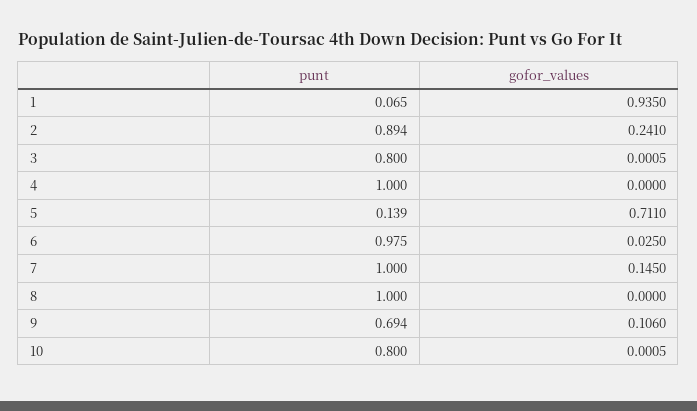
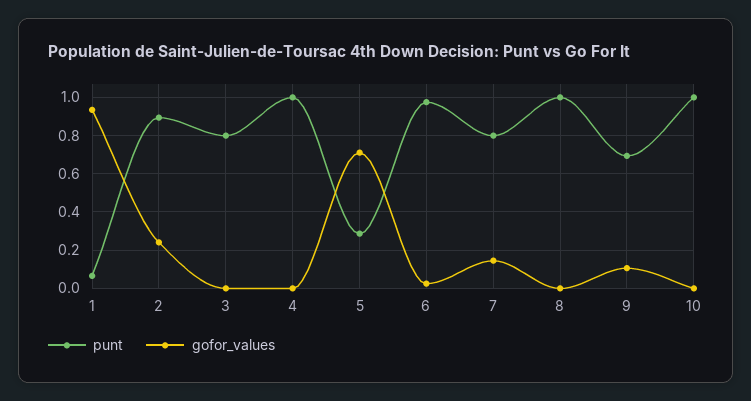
punt, 5: 0.139 -> 0.3
punt, 7: 1 -> 0.8
punt, 10: 0.8 -> 1

